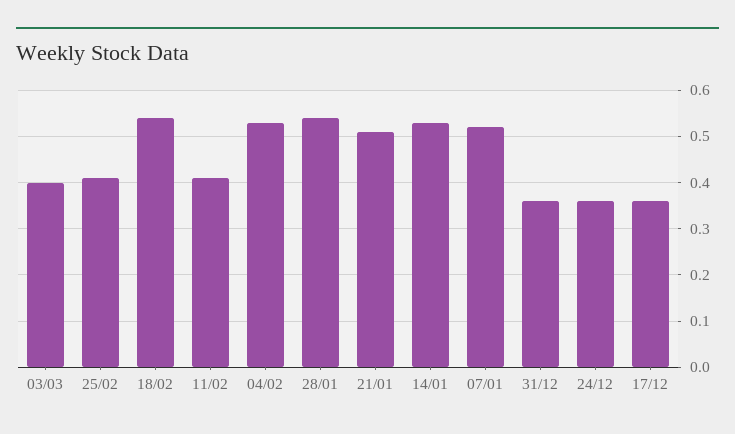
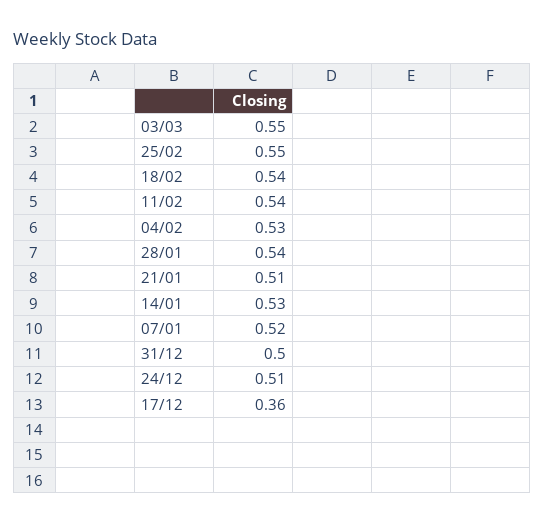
03/03: 0.4 -> 0.55
25/02: 0.4 -> 0.55
11/02: 0.4 -> 0.54
31/12: 0.35 -> 0.5
24/12: 0.35 -> 0.51

